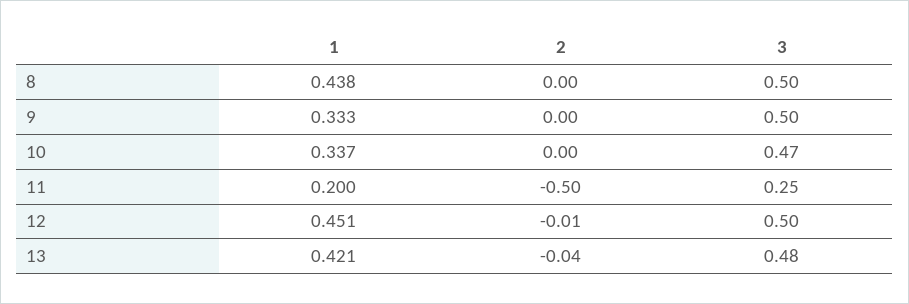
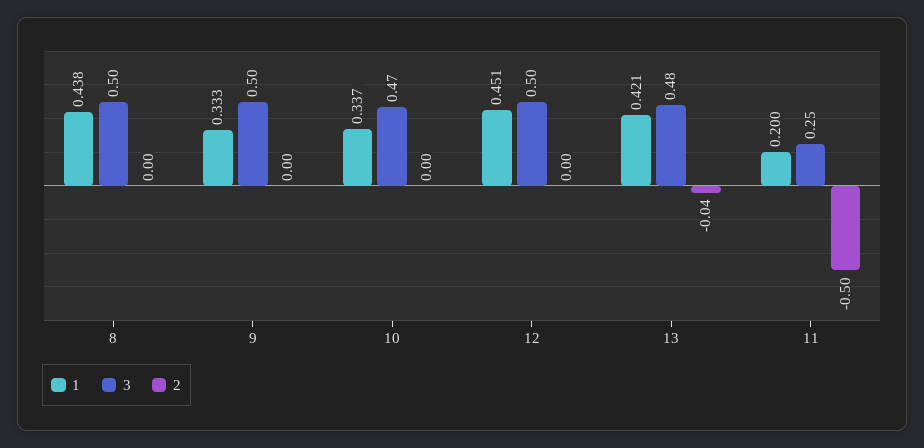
2, 12: -0.01 -> 0

